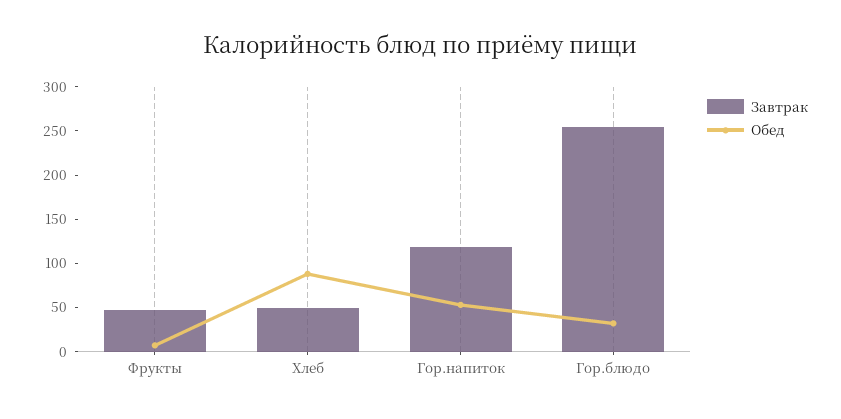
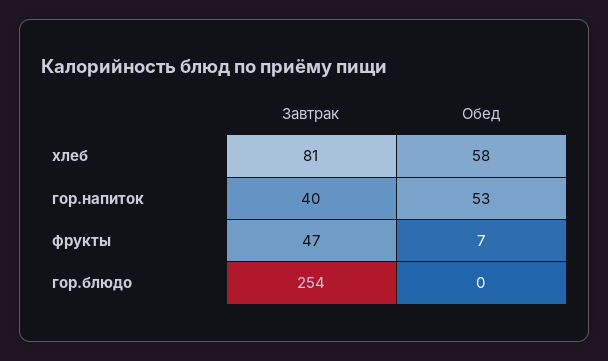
Завтрак, Хлеб: 50 -> 81
Обед, Хлеб: 90 -> 58
Завтрак, Гор.напиток: 120 -> 40
Обед, Гор.блюдо: 30 -> 0

